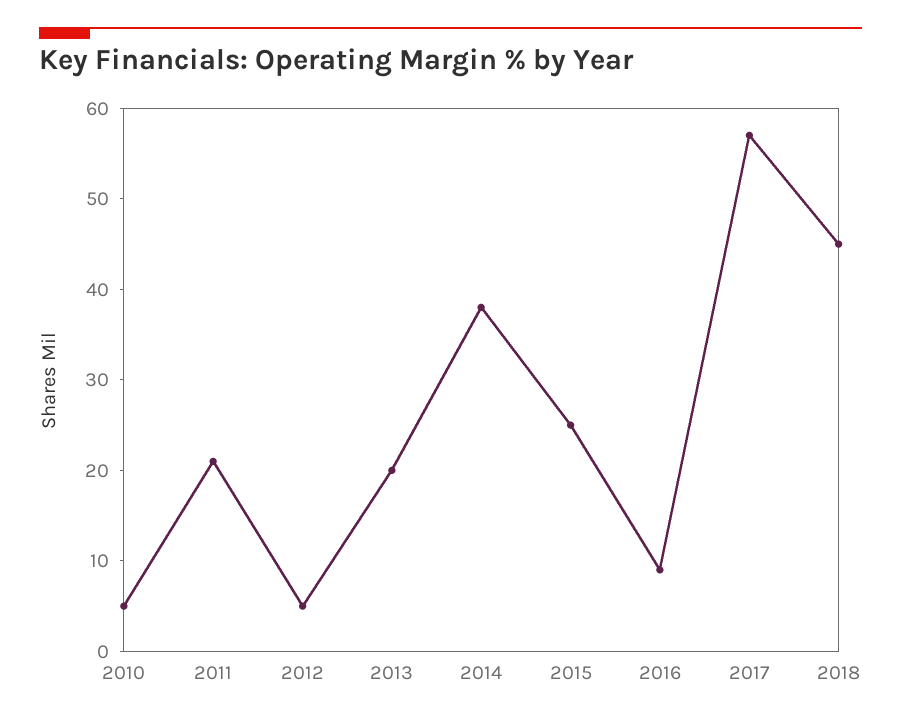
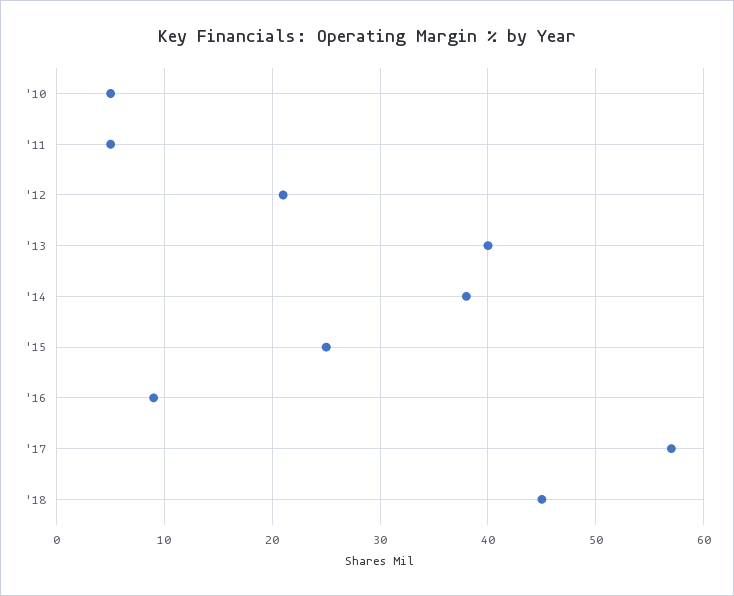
2011: 21 -> 5
2012: 5 -> 21
2013: 20 -> 40

